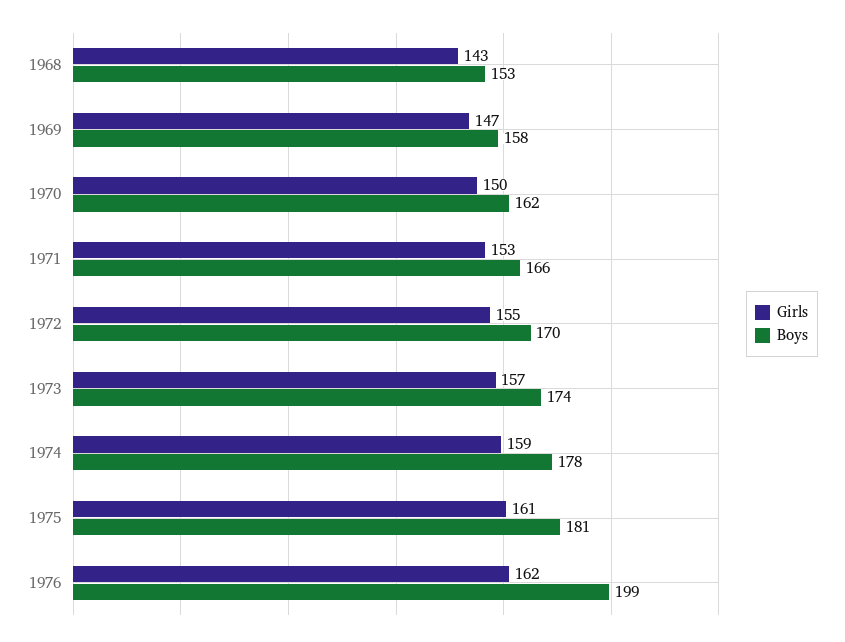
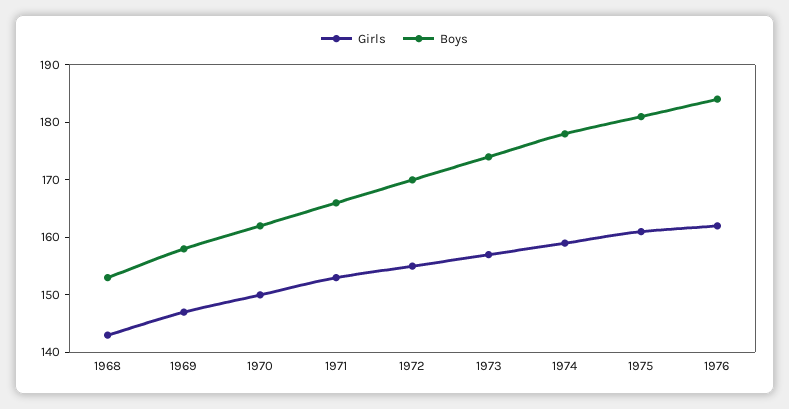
Boys, 1976: 199 -> 185

